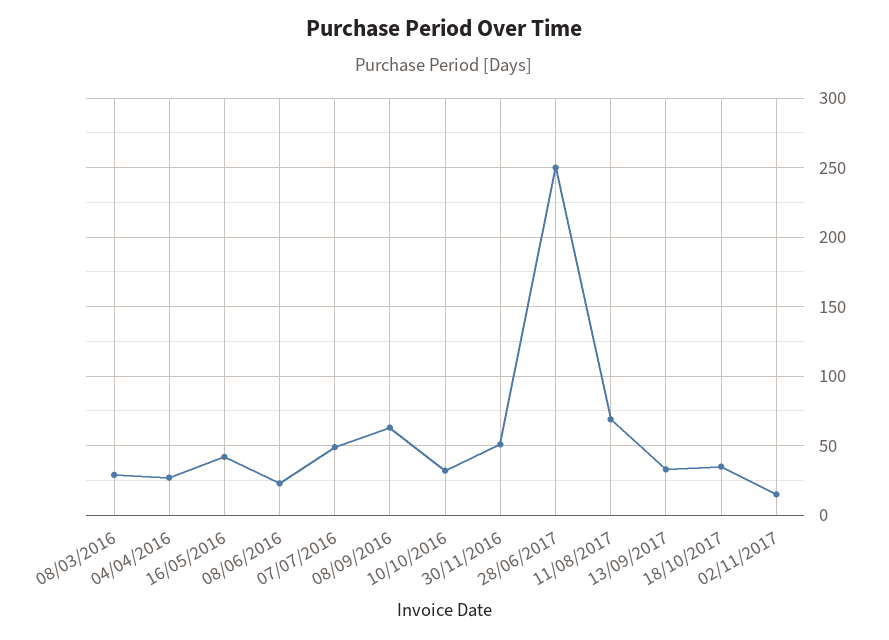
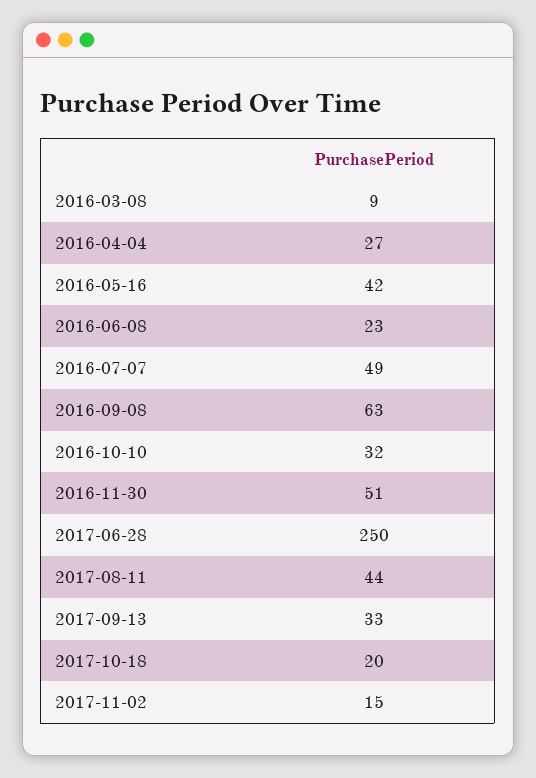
08/03/2016: 30 -> 9
11/08/2017: 70 -> 44
18/10/2017: 35 -> 20

